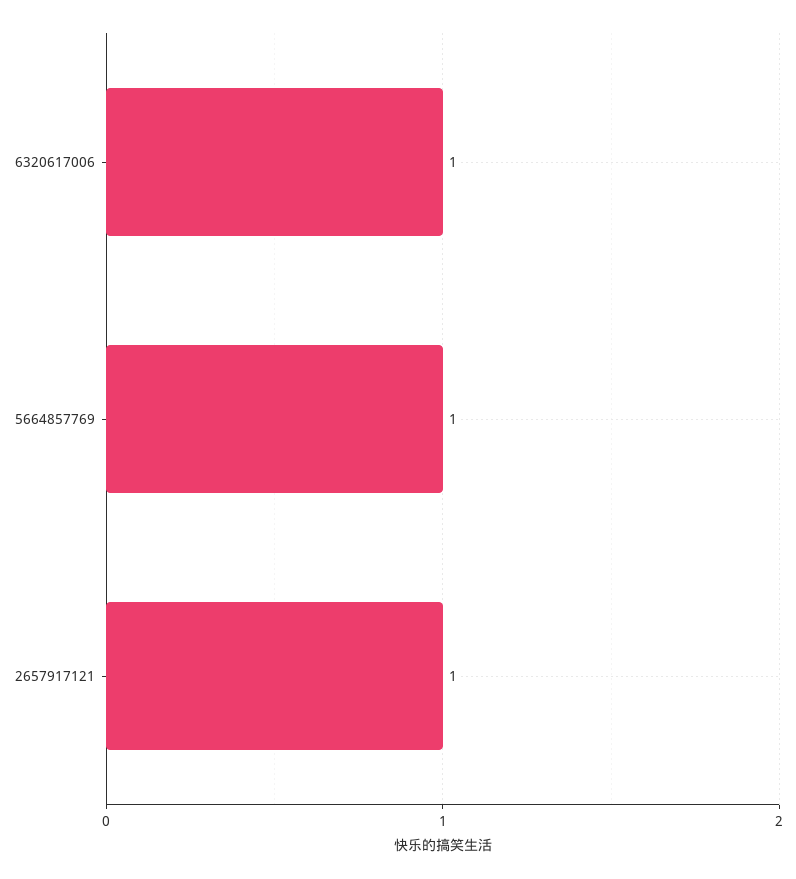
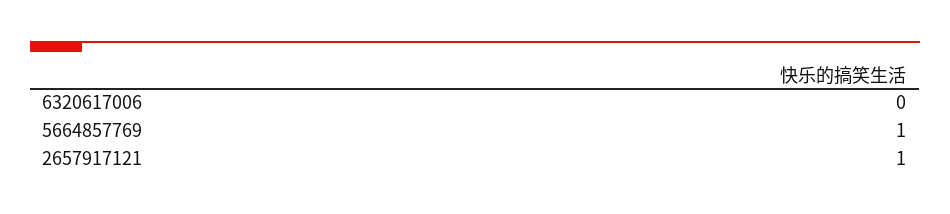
6320617006: 1 -> 0

